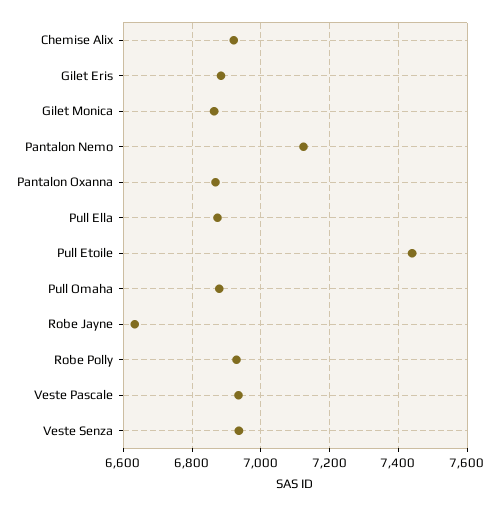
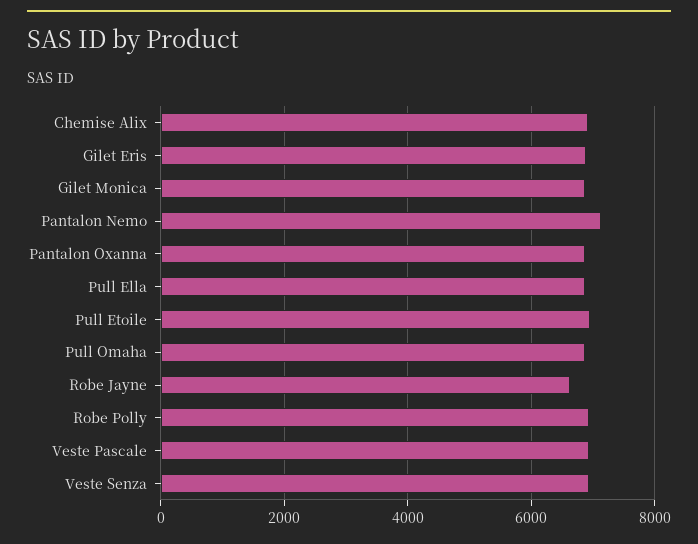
Pull Etoile: 7440 -> 7000

